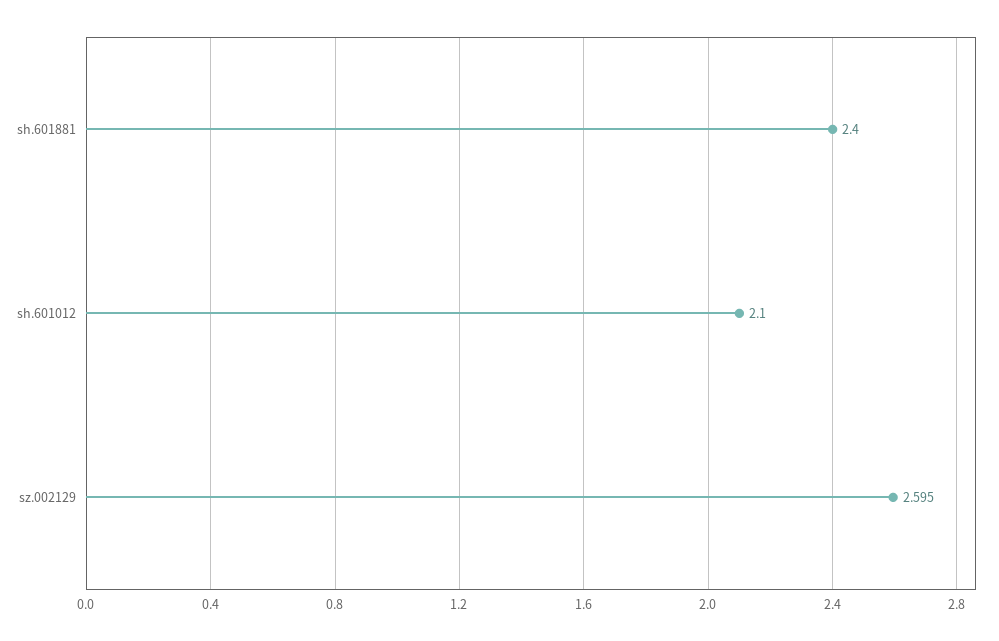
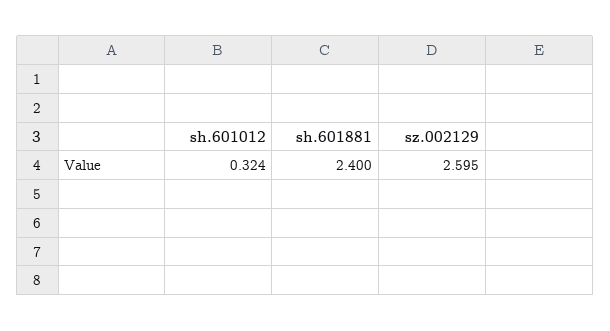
sh.601012: 2.1 -> 0.324

